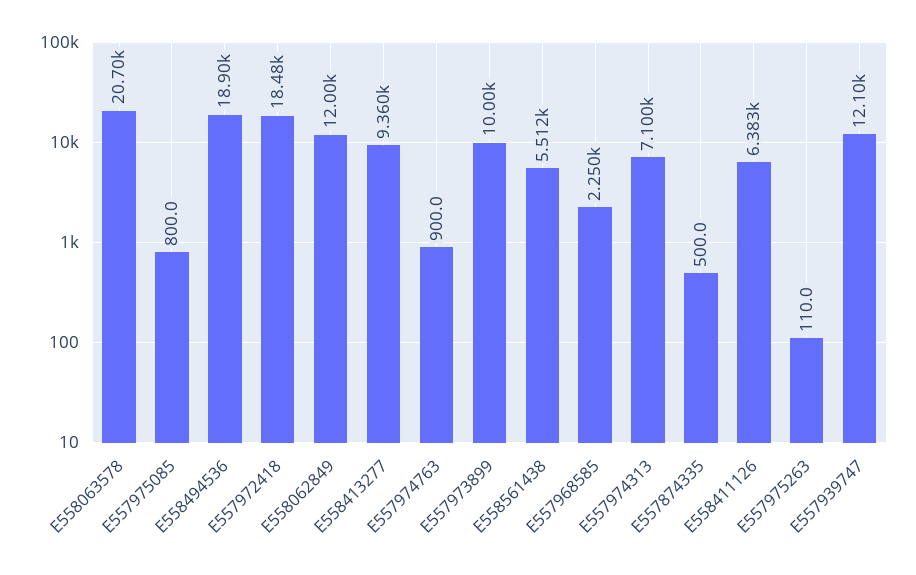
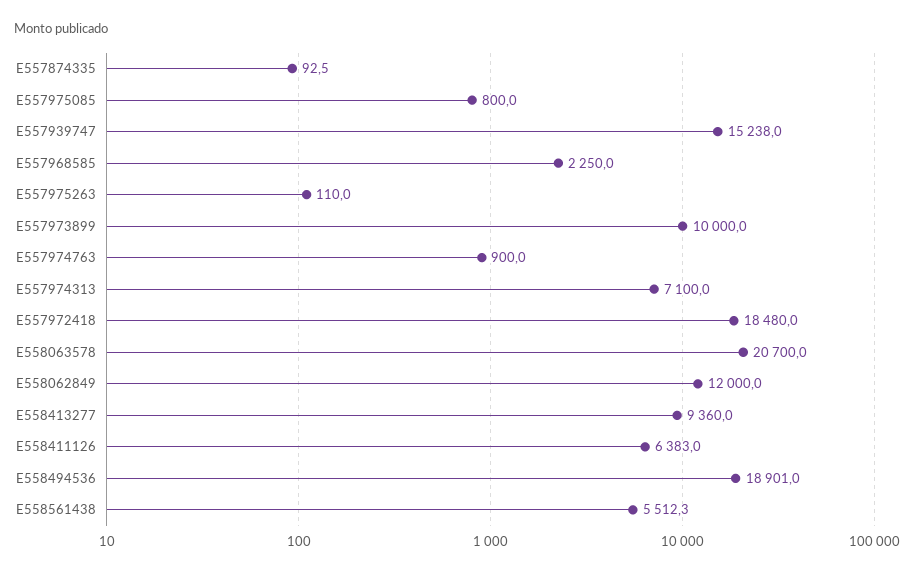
E557874335: 500 -> 92.5
E557939747: 12100 -> 15238

